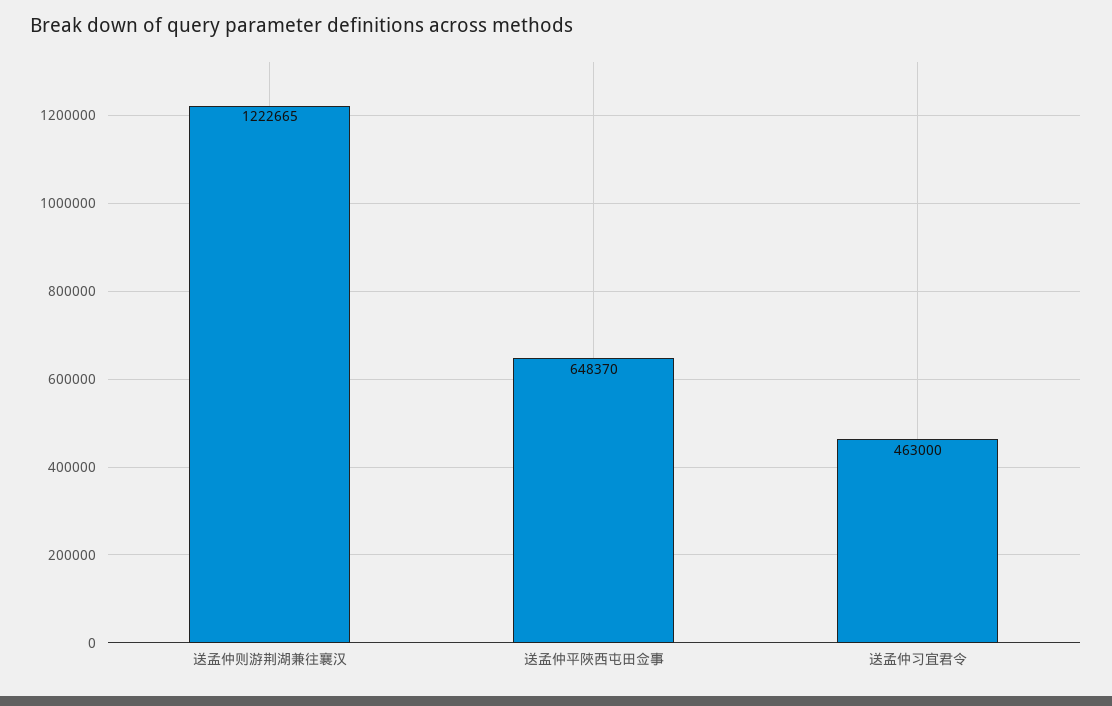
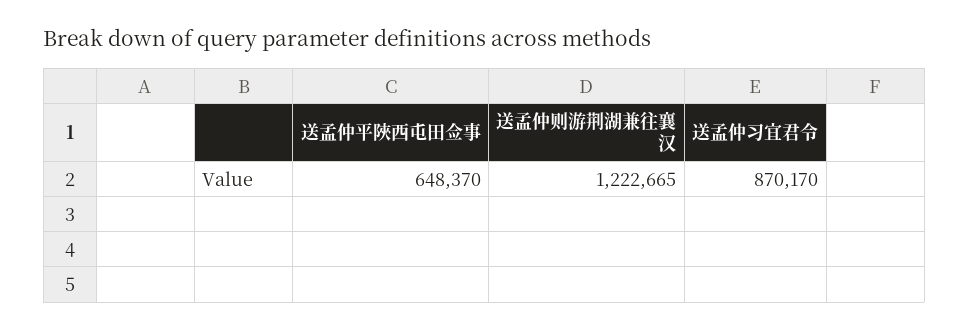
送孟仲习宜君令: 463000 -> 870170

